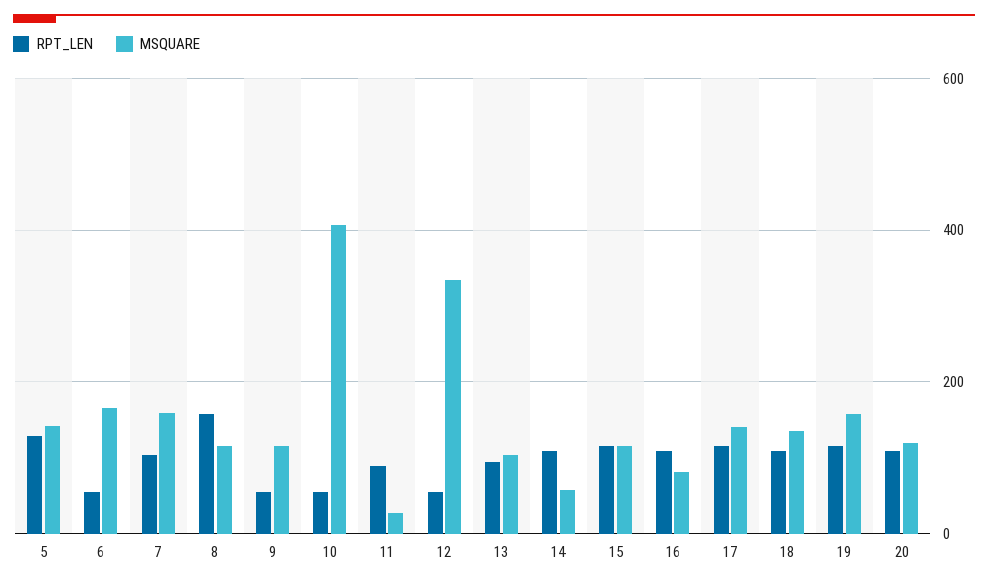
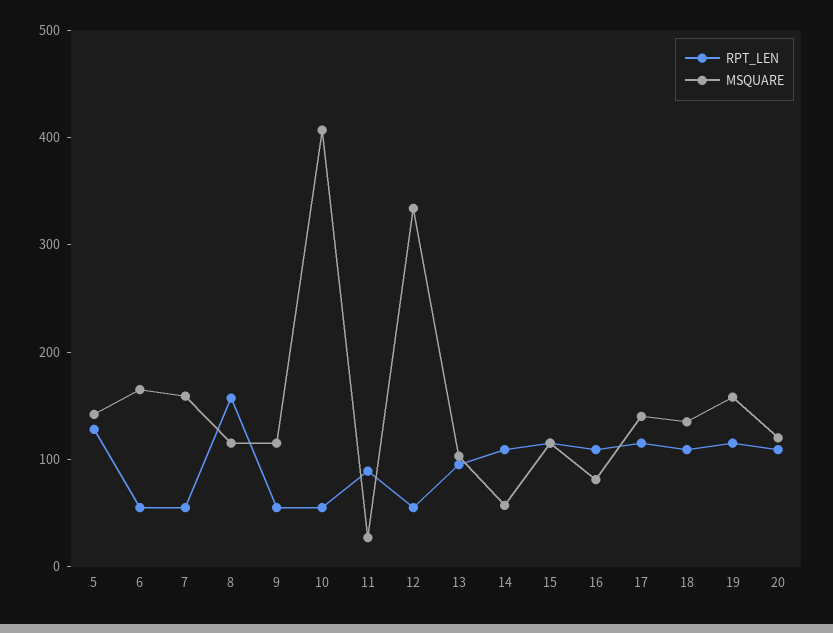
RPT_LEN, 7: 100 -> 60

